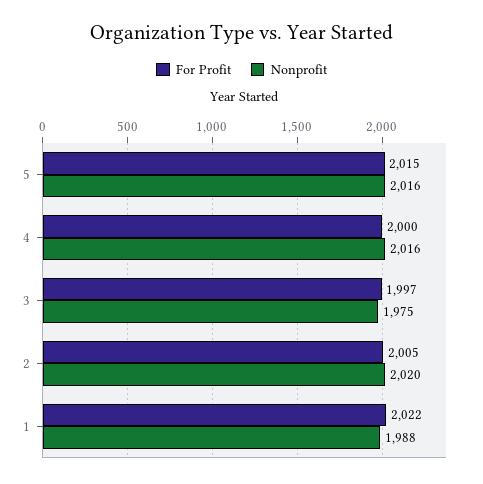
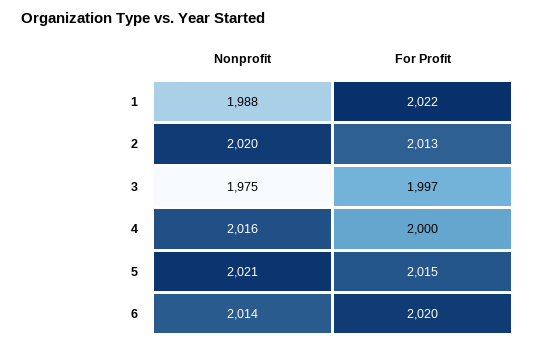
Nonprofit, 5: 2016 -> 2021
For Profit, 2: 2005 -> 2013
Nonprofit, 6: none -> 2014
For Profit, 6: none -> 2020

